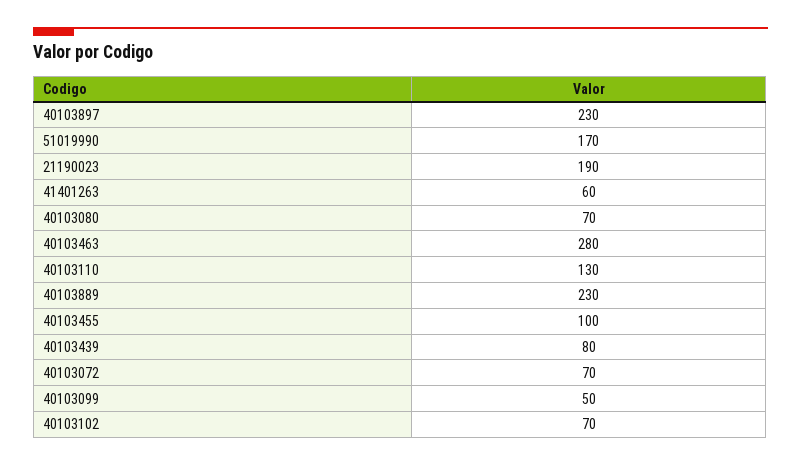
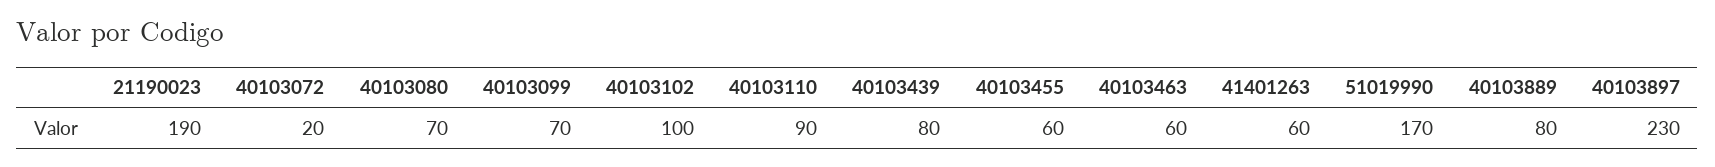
40103463: 280 -> 60
40103110: 130 -> 90
40103889: 230 -> 80
40103455: 100 -> 60
40103072: 70 -> 20
40103099: 50 -> 70
40103102: 70 -> 100

